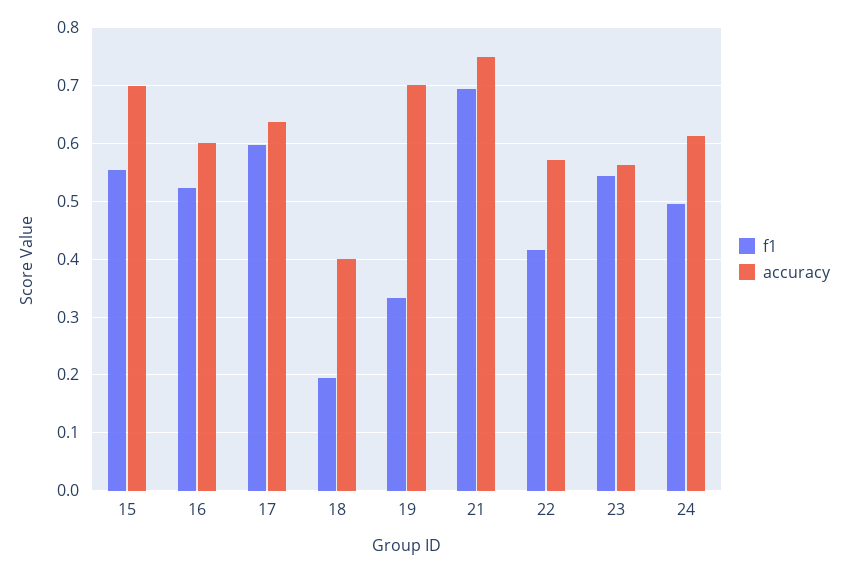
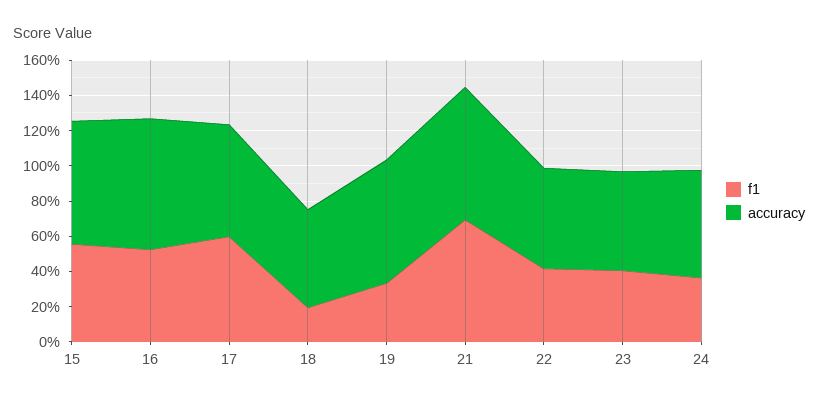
accuracy, 16: 0.6 -> 0.75
accuracy, 18: 0.4 -> 0.55
f1, 23: 0.54 -> 0.4
f1, 24: 0.5 -> 0.35

